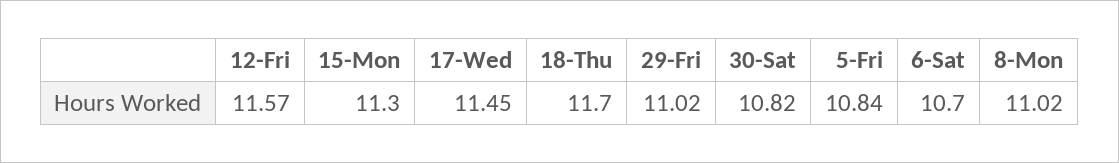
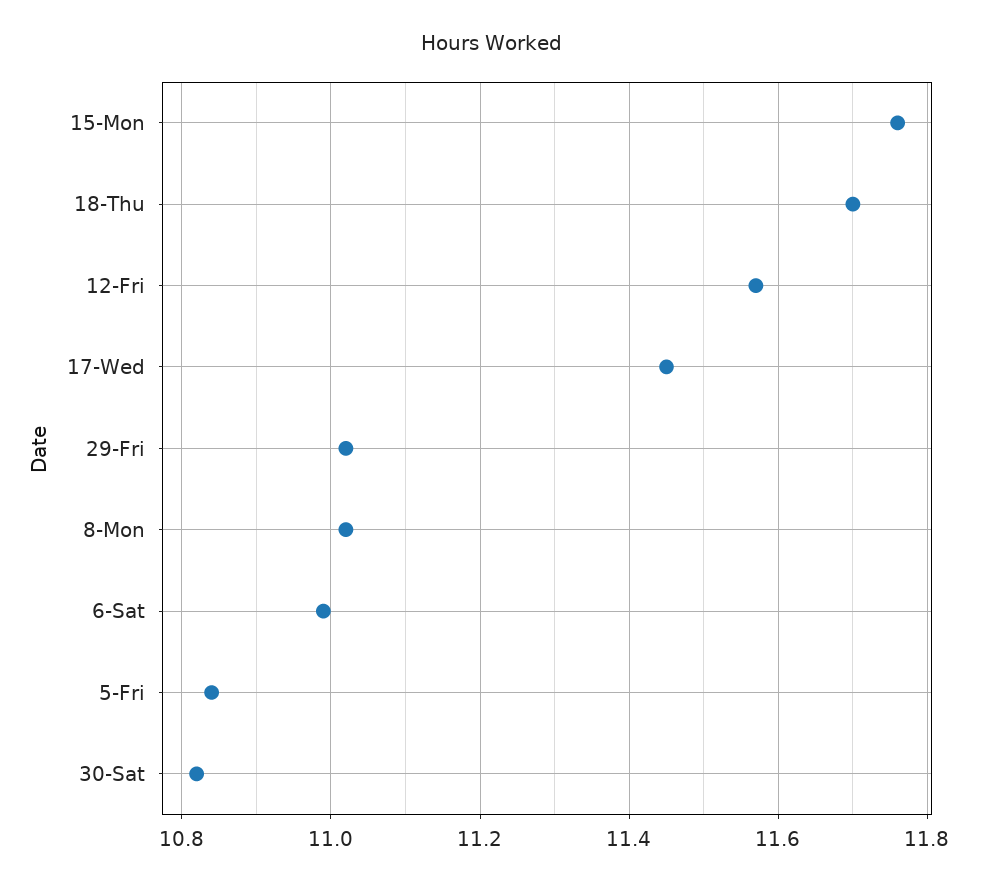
15-Mon: 11.3 -> 11.75
6-Sat: 10.7 -> 11

